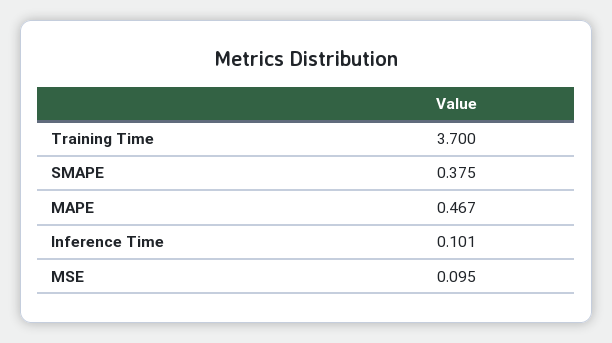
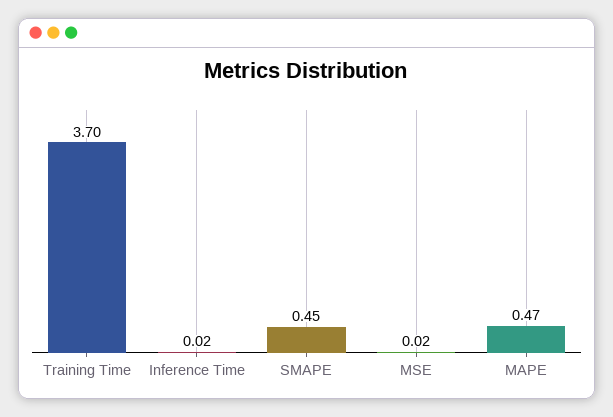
SMAPE: 0.375 -> 0.45
Inference Time: 0.101 -> 0.02
MSE: 0.095 -> 0.02

